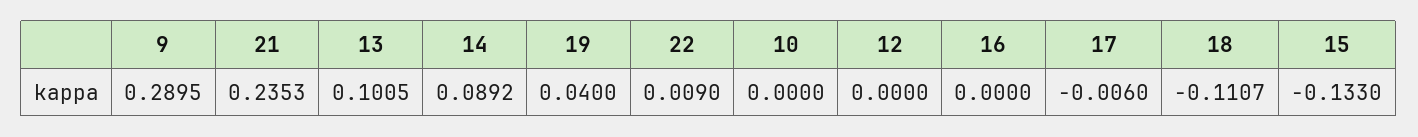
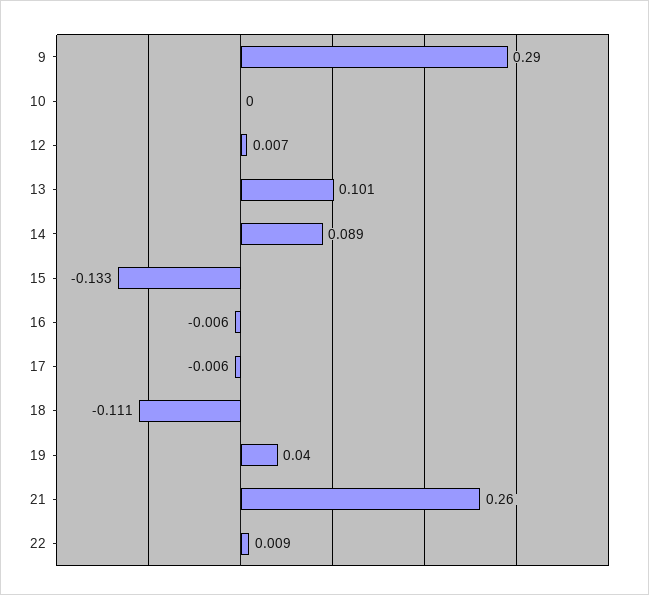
21: 0.2353 -> 0.26
12: 0 -> 0.007
16: 0 -> -0.006

